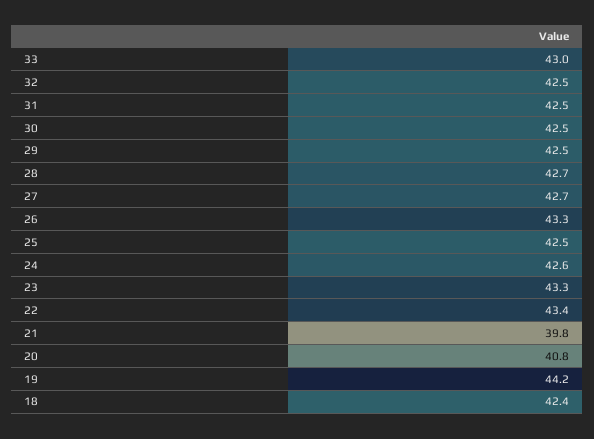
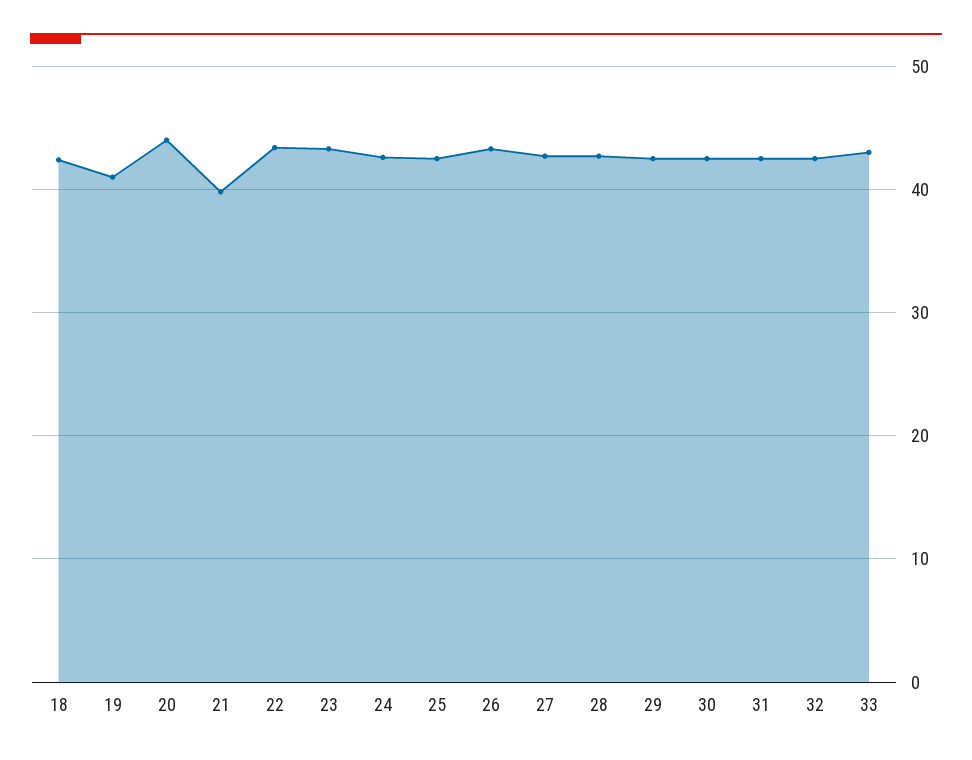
20: 40.8 -> 44
19: 44.2 -> 41

